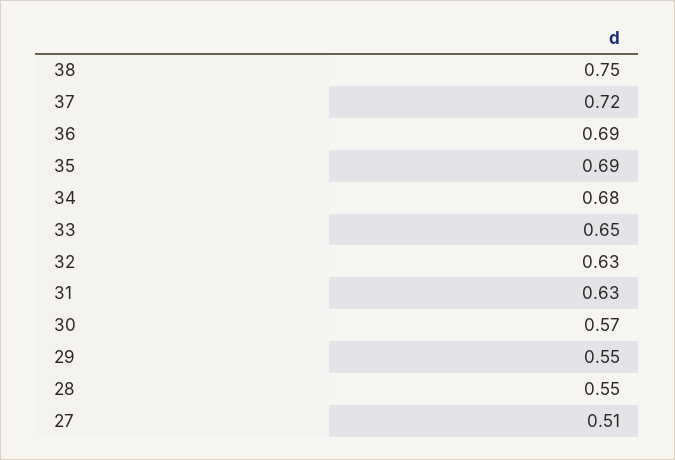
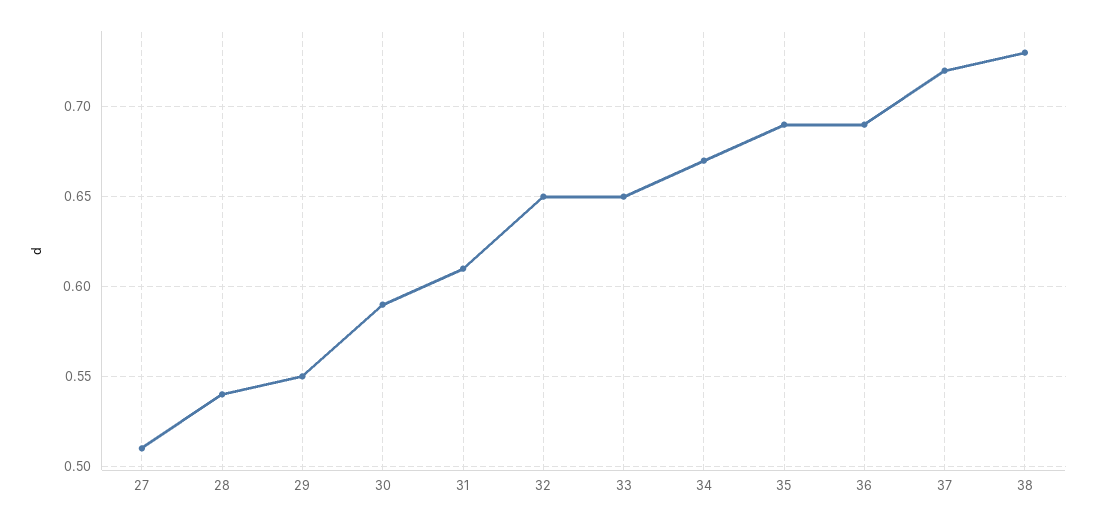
38: 0.75 -> 0.73
34: 0.68 -> 0.67
32: 0.63 -> 0.65
31: 0.63 -> 0.61
30: 0.57 -> 0.59
28: 0.55 -> 0.54

